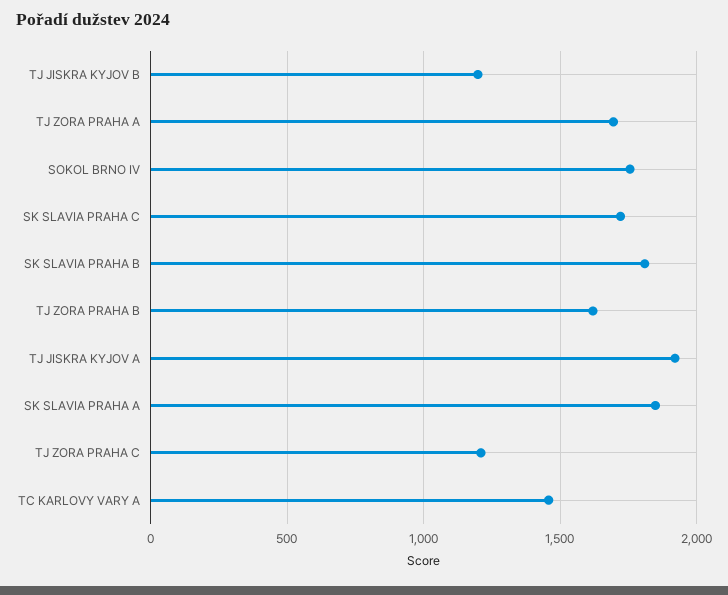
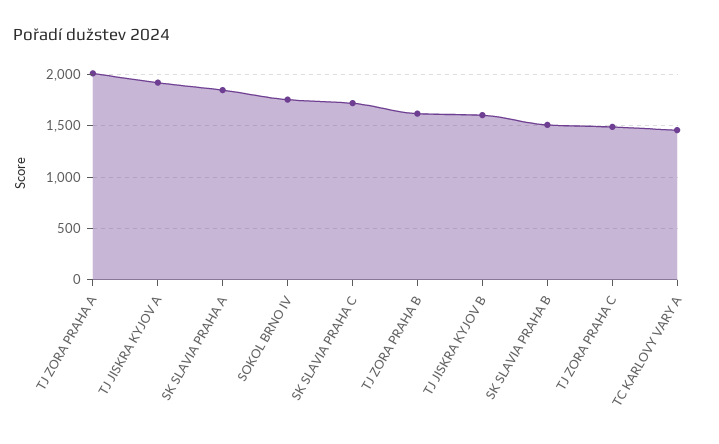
TJ JISKRA KYJOV B: 1200 -> 1600
TJ ZORA PRAHA A: 1700 -> 2000
SK SLAVIA PRAHA B: 1800 -> 1500
TJ ZORA PRAHA C: 1200 -> 1500

